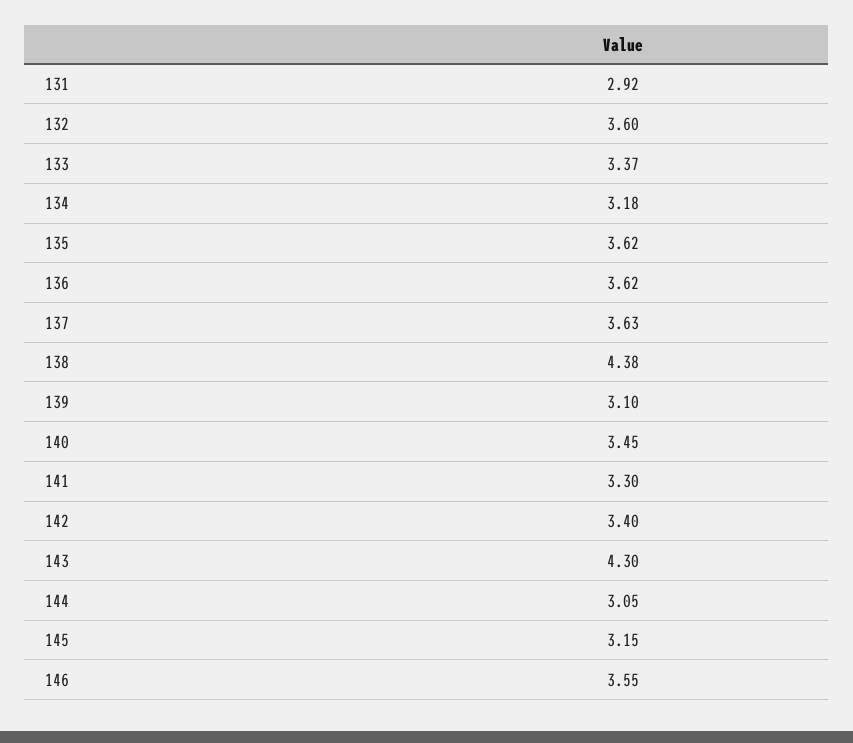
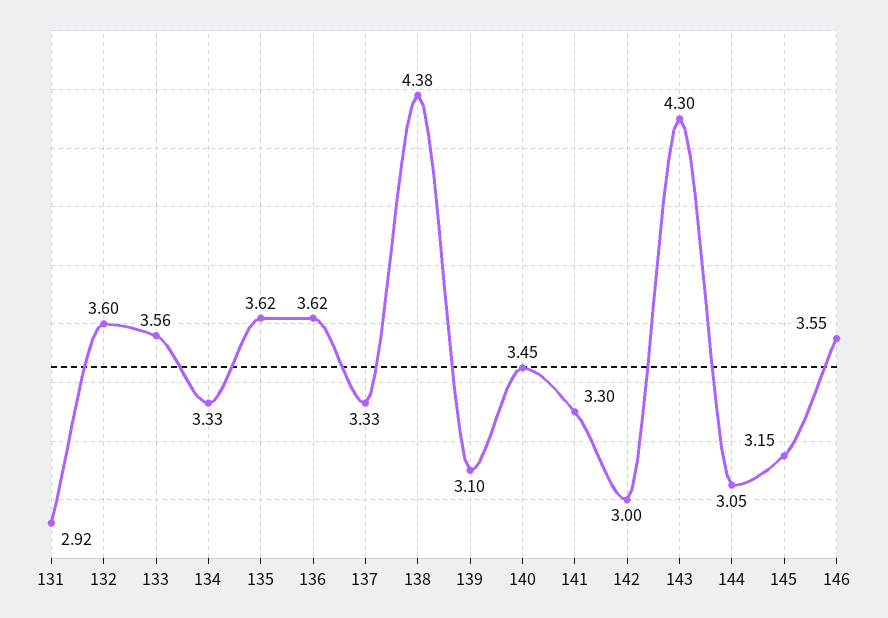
133: 3.37 -> 3.56
134: 3.18 -> 3.33
137: 3.63 -> 3.33
142: 3.4 -> 3

